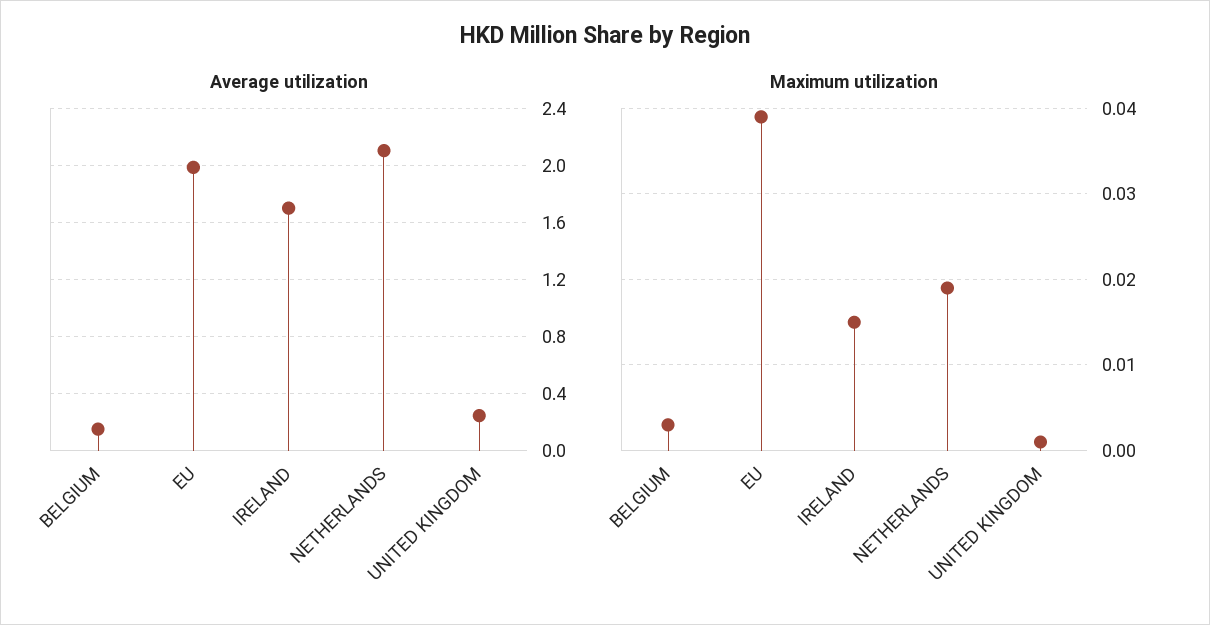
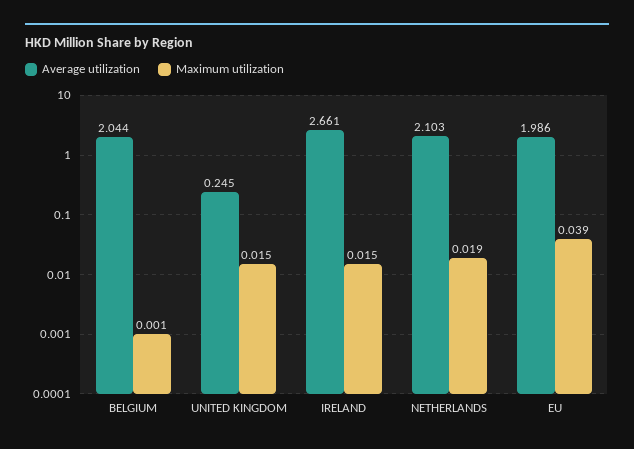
Average utilization, BELGIUM: 0.15 -> 2.044
Average utilization, IRELAND: 1.7 -> 2.661
Maximum utilization, BELGIUM: 0.003 -> 0.001
Maximum utilization, UNITED KINGDOM: 0.001 -> 0.015

